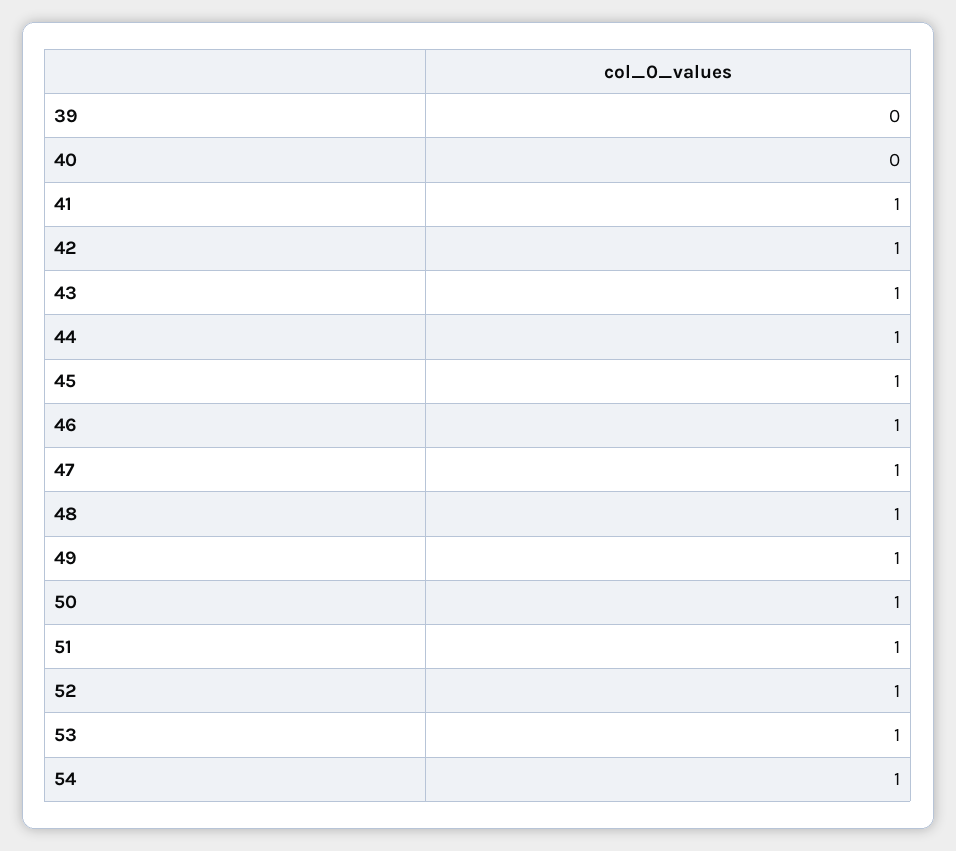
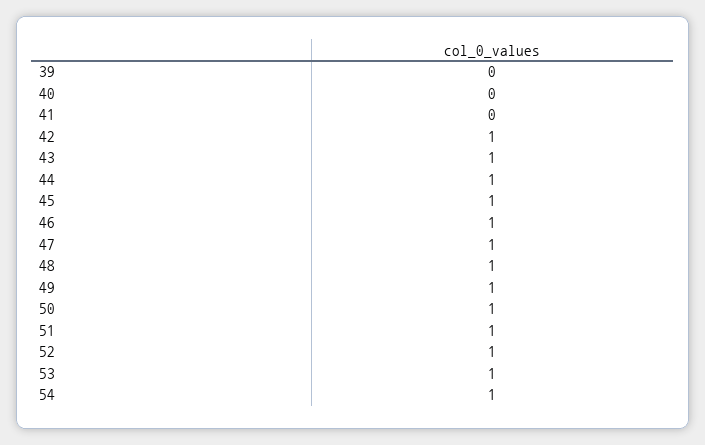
41: 1 -> 0

